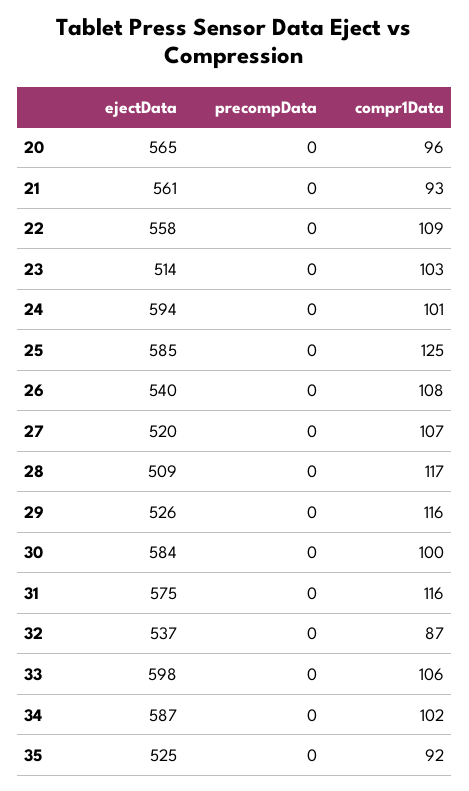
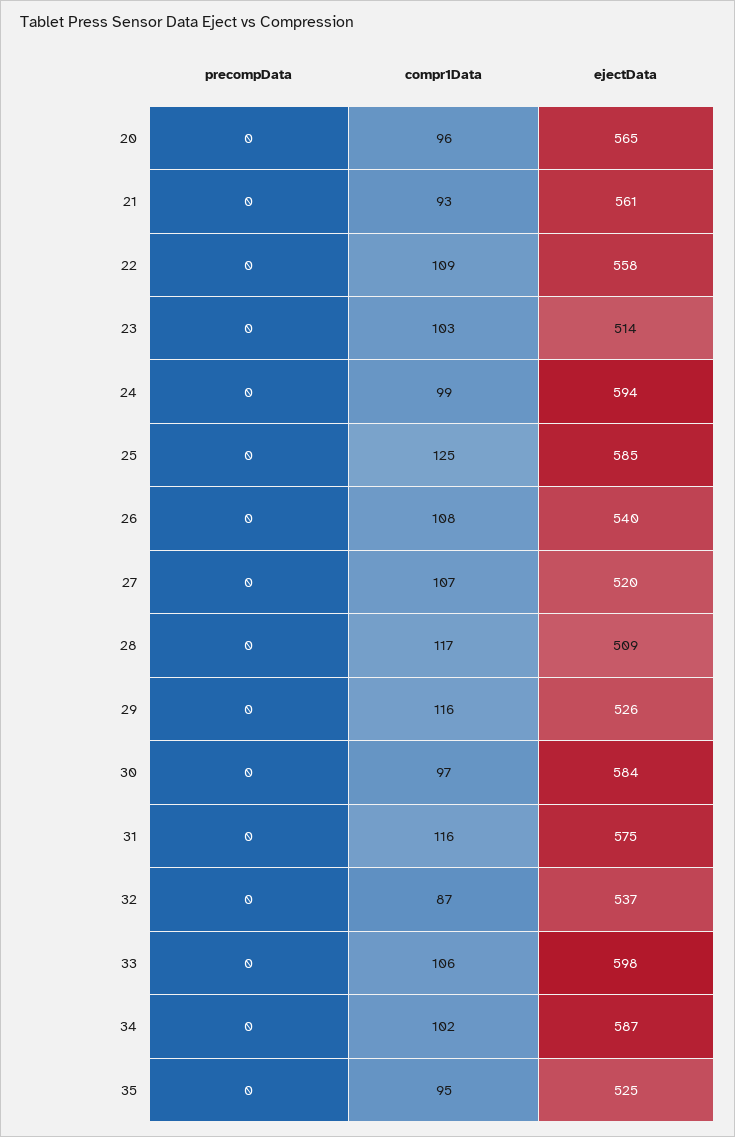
compr1Data, 24: 101 -> 99
compr1Data, 30: 100 -> 97
compr1Data, 35: 92 -> 95

